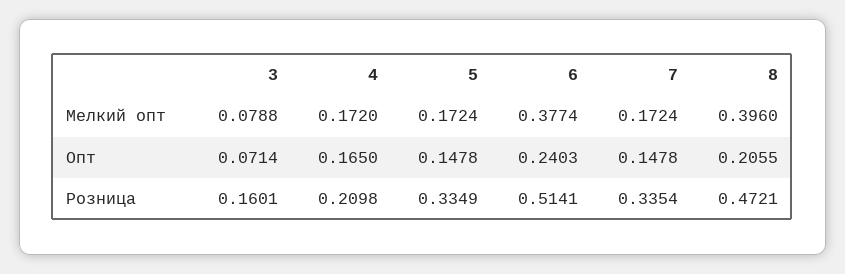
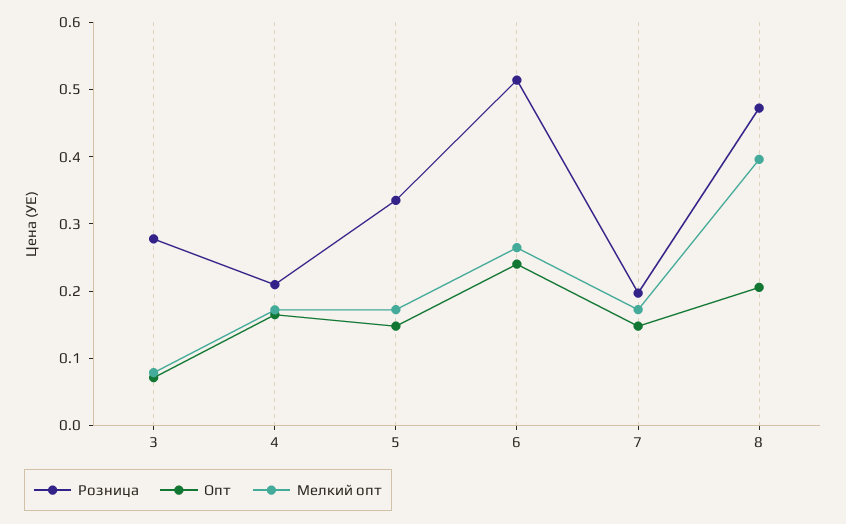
Мелкий опт, 6: 0.3774 -> 0.26
Розница, 3: 0.1601 -> 0.28
Розница, 7: 0.3354 -> 0.2

